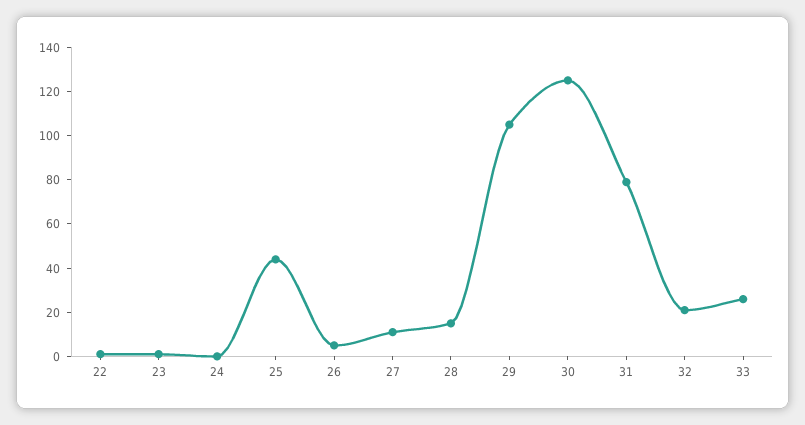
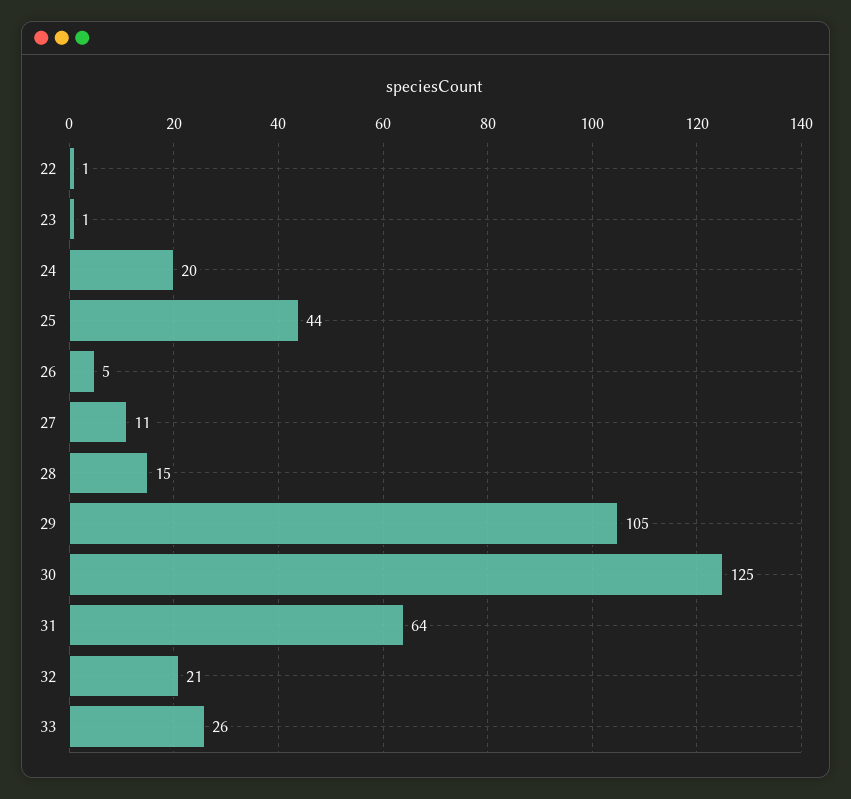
24: 0 -> 20
31: 80 -> 64

